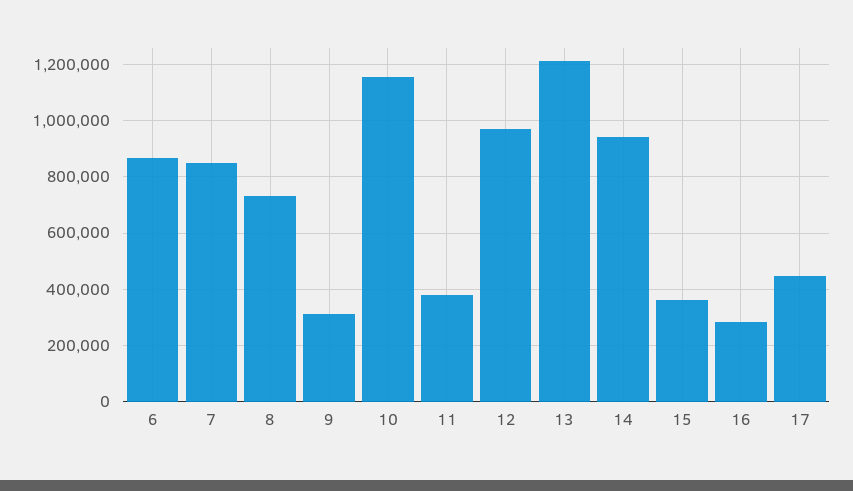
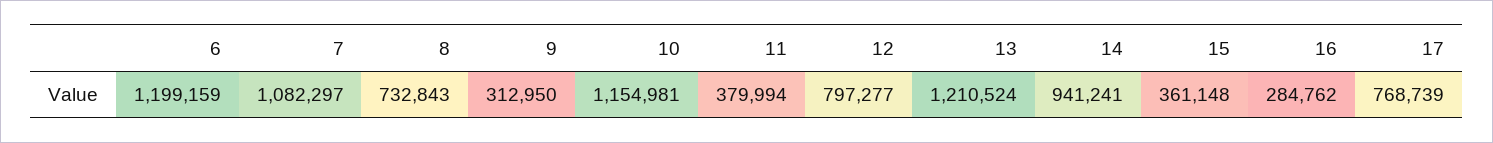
6: 875000 -> 1199159
7: 850000 -> 1082297
12: 975000 -> 797277
17: 450000 -> 768739

